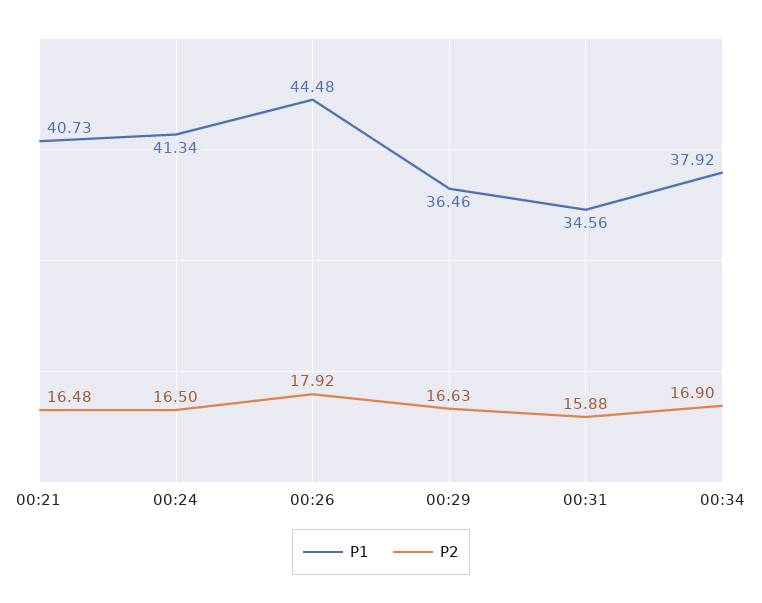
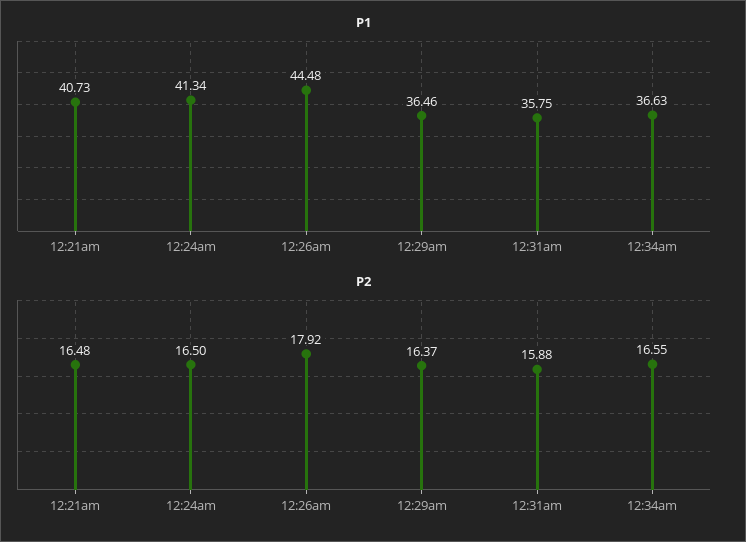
P2, 00:29: 16.63 -> 16.37
P1, 00:31: 34.56 -> 35.75
P1, 00:34: 37.92 -> 36.63
P2, 00:34: 16.9 -> 16.55

